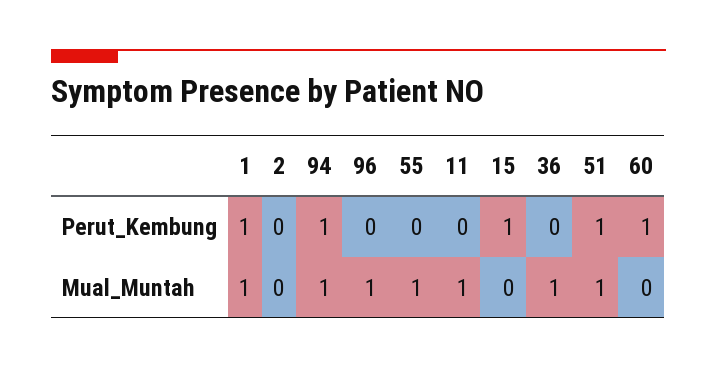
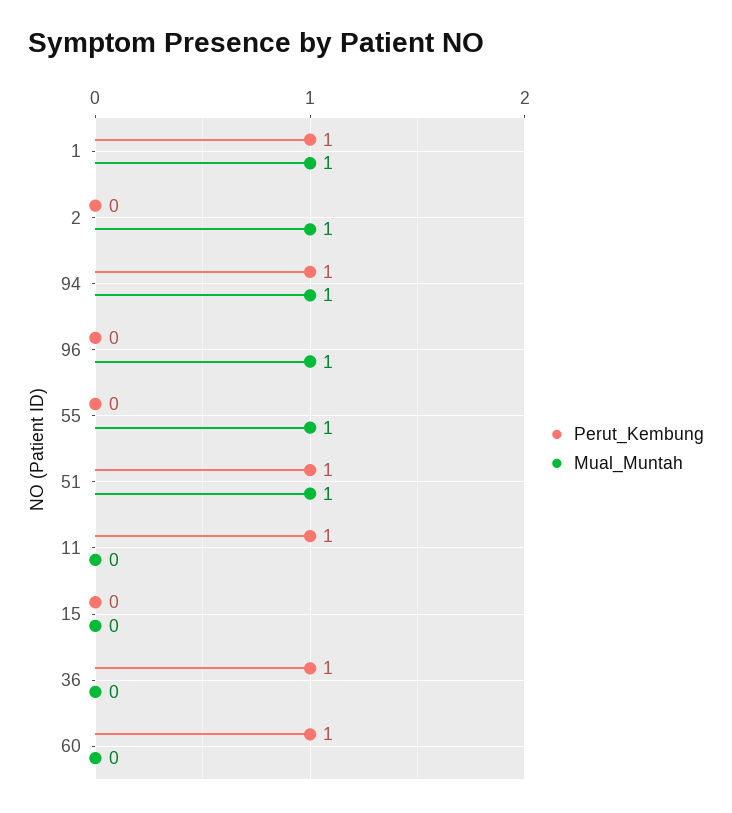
Perut_Kembung, 11: 0 -> 1
Perut_Kembung, 15: 1 -> 0
Perut_Kembung, 36: 0 -> 1
Mual_Muntah, 2: 0 -> 1
Mual_Muntah, 11: 1 -> 0
Mual_Muntah, 36: 1 -> 0

